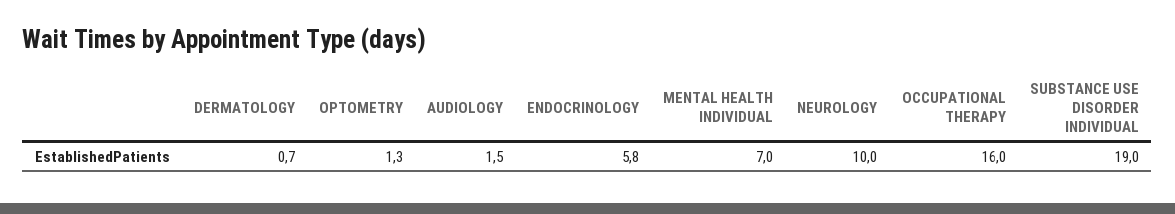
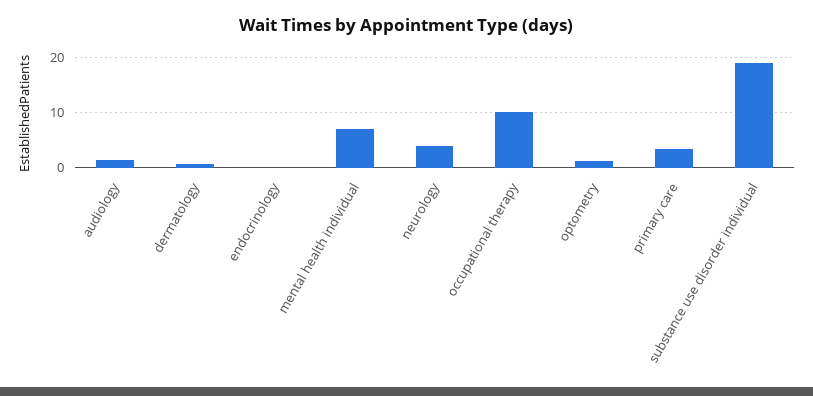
ENDOCRINOLOGY: 5.8 -> 0
NEUROLOGY: 10 -> 4
OCCUPATIONAL THERAPY: 16 -> 10
primary care: none -> 4

